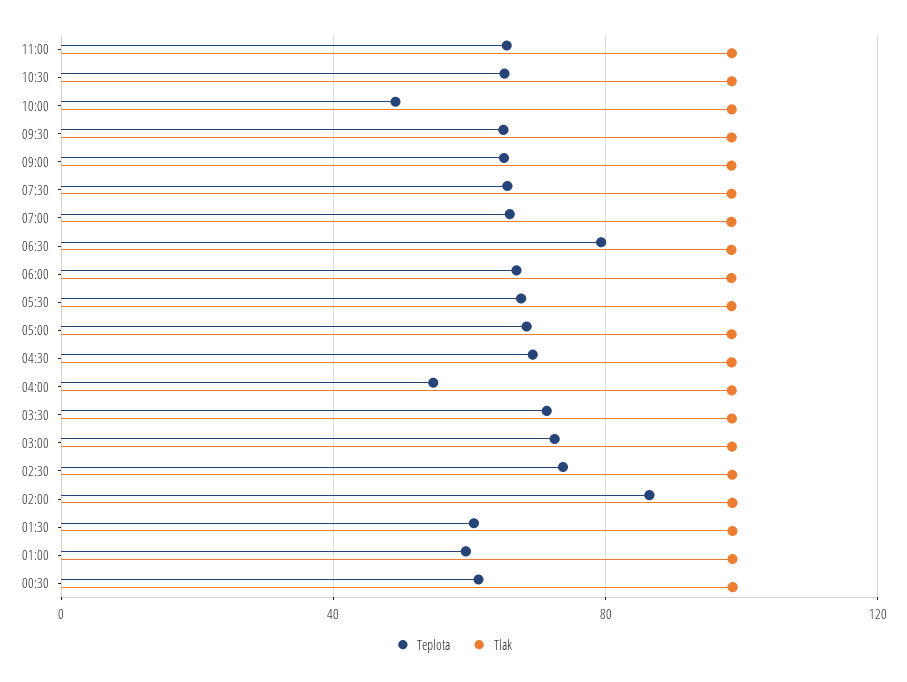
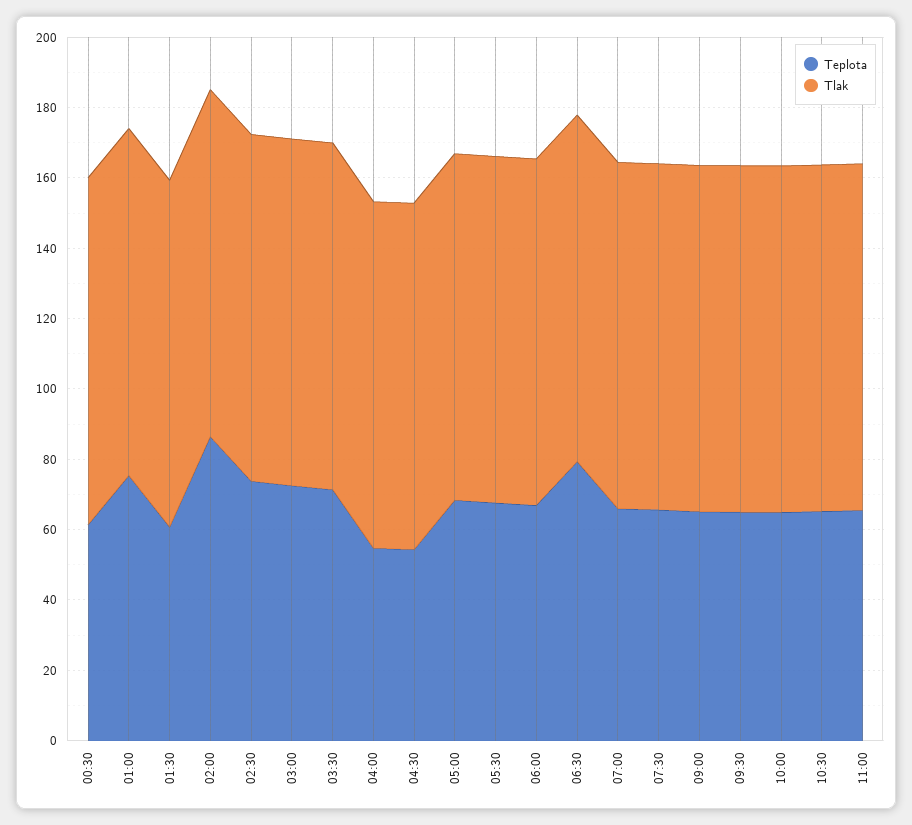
Teplota, 10:00: 50 -> 65
Teplota, 04:30: 70 -> 55
Teplota, 01:00: 60 -> 75

